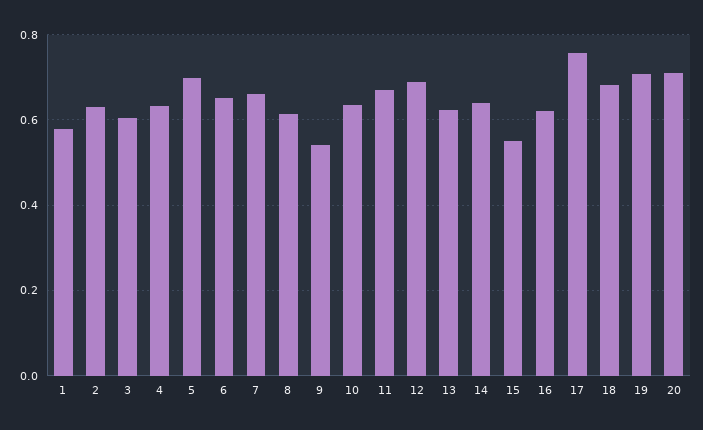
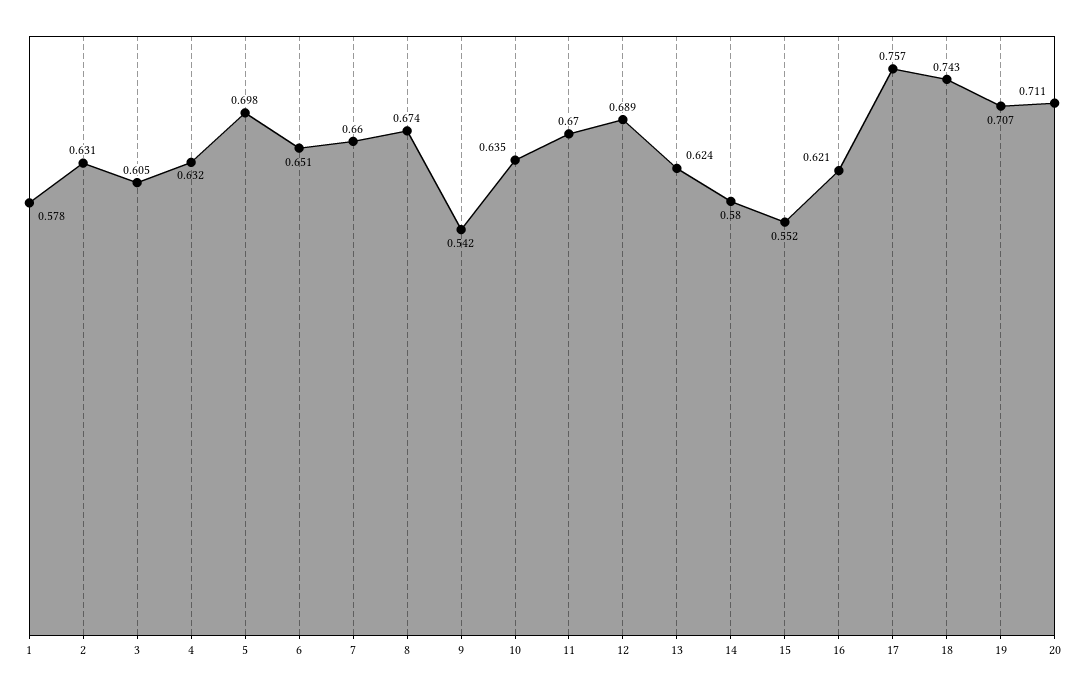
8: 0.62 -> 0.674
14: 0.64 -> 0.58
18: 0.68 -> 0.743

